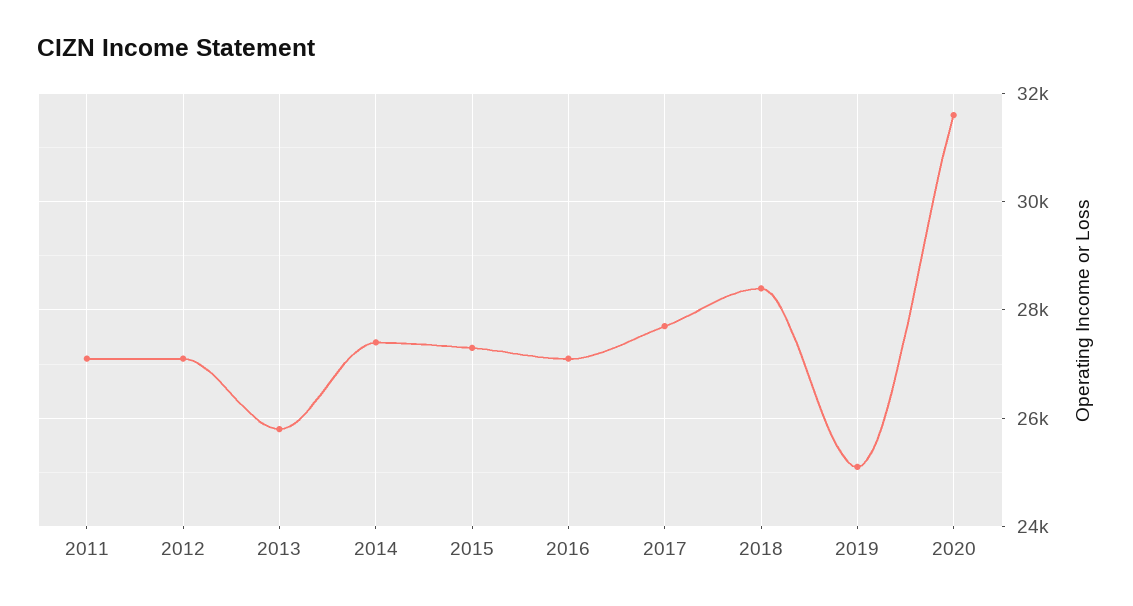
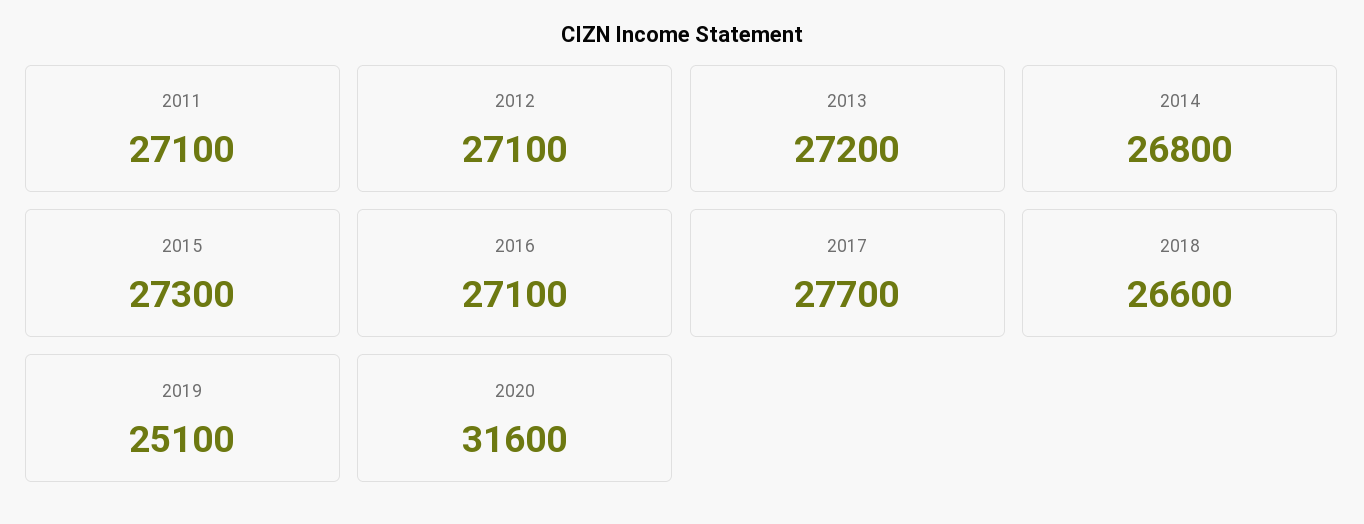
2013: 25800 -> 27200
2014: 27400 -> 26800
2018: 28400 -> 26600

